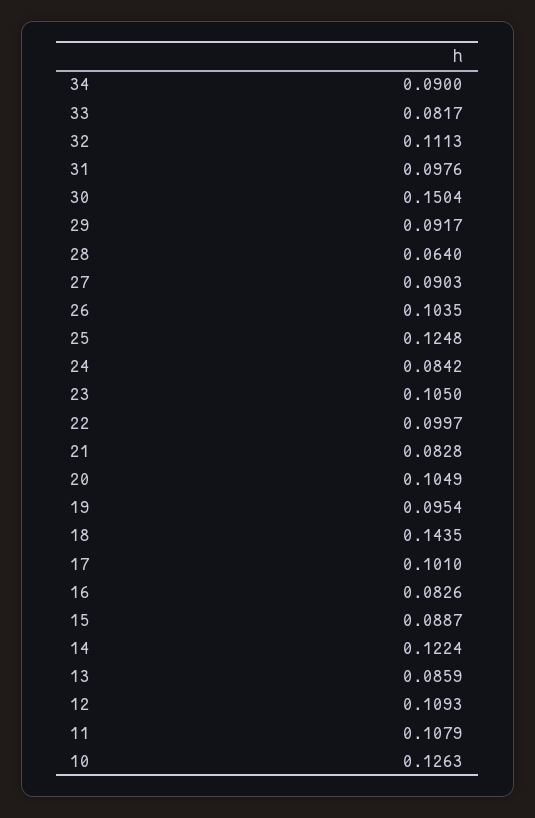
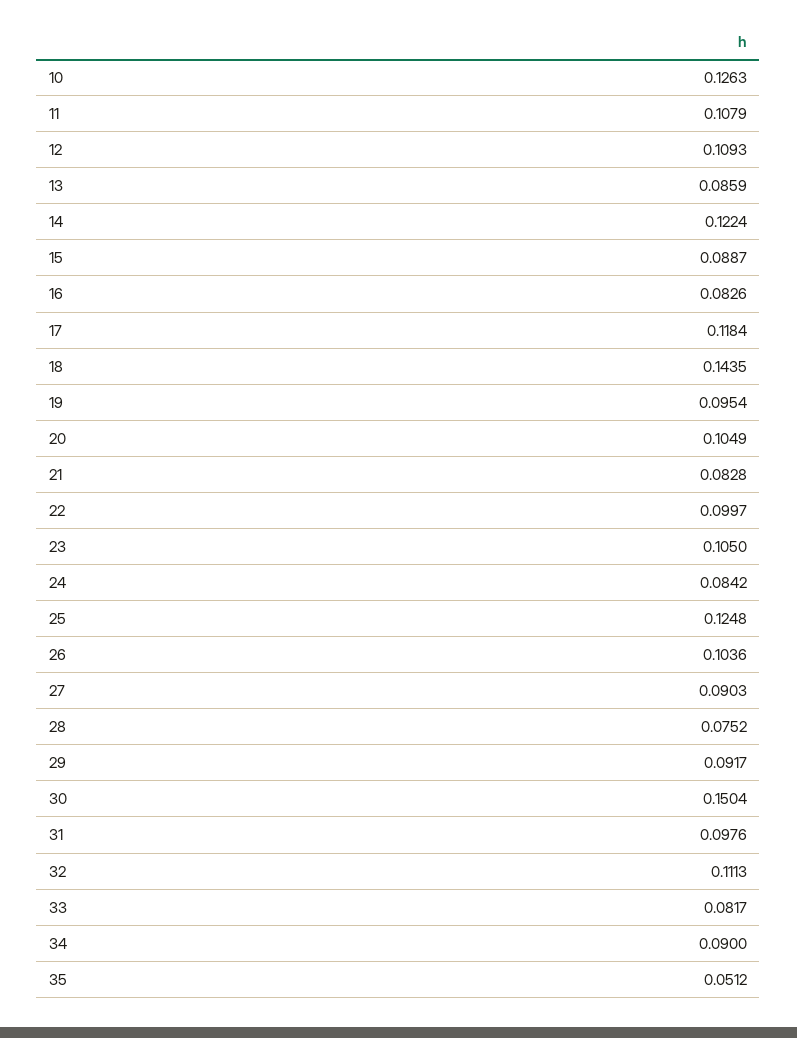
28: 0.064 -> 0.0752
26: 0.1035 -> 0.1036
17: 0.101 -> 0.1184
35: none -> 0.0512

